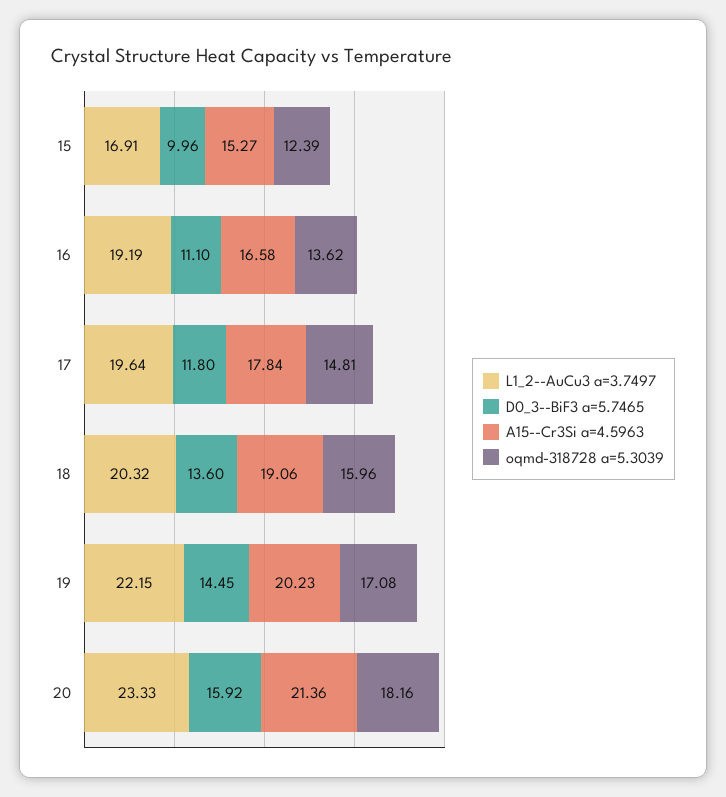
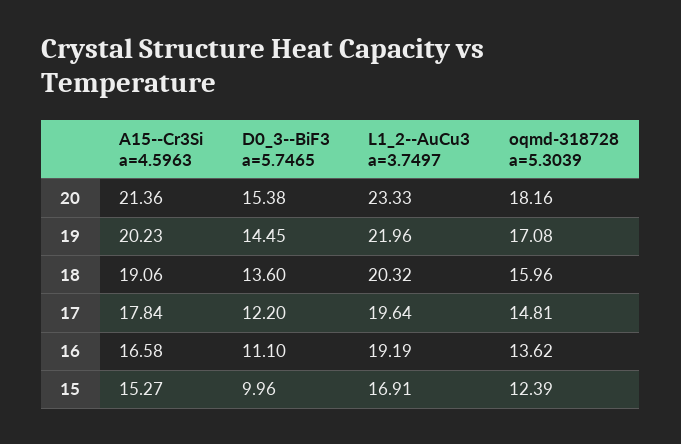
D0_3--BiF3 a=5.7465, 17: 11.8 -> 12.2
L1_2--AuCu3 a=3.7497, 19: 22.15 -> 21.96
D0_3--BiF3 a=5.7465, 20: 15.92 -> 15.38

